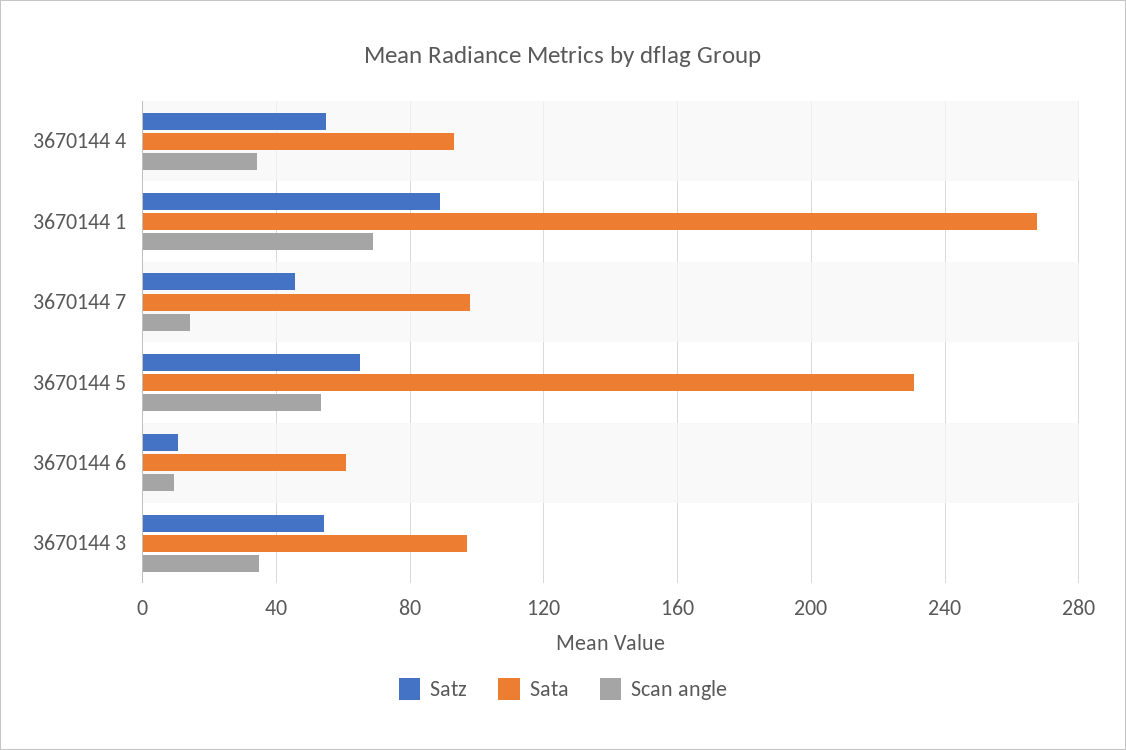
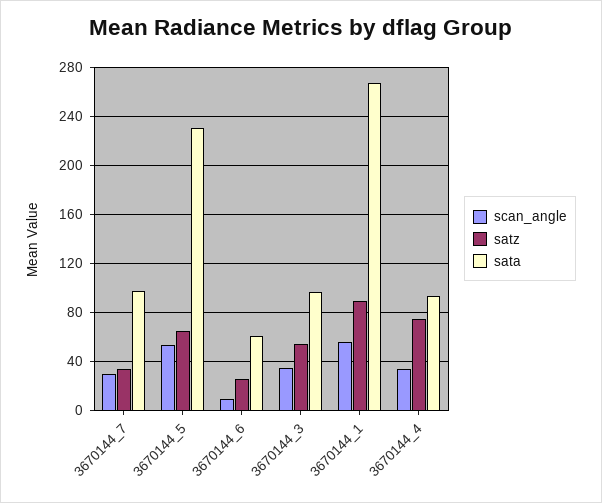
Satz, 3670144 4: 55 -> 75
Scan angle, 3670144 1: 70 -> 55
Satz, 3670144 7: 45 -> 35
Scan angle, 3670144 7: 15 -> 30
Satz, 3670144 6: 10 -> 25

